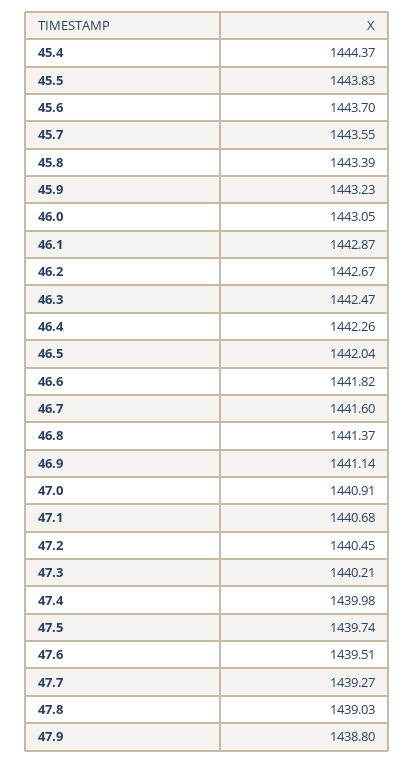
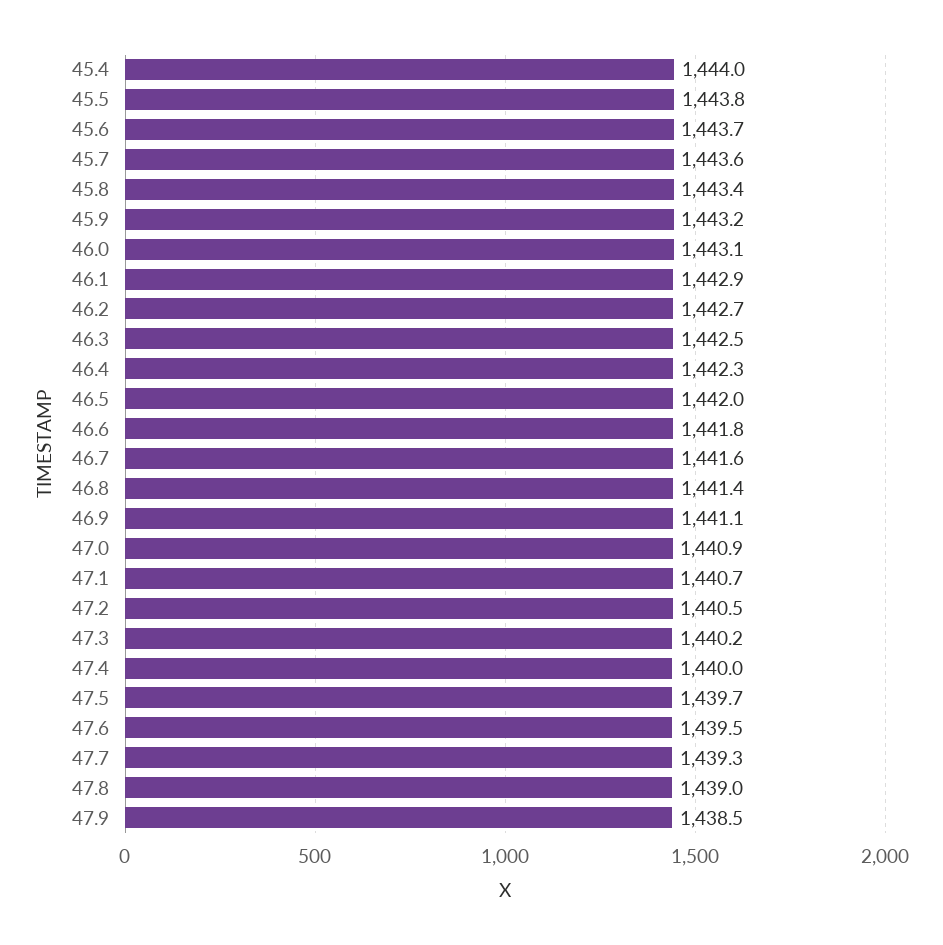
45.4: 1444.37 -> 1444
47.9: 1438.8 -> 1438.5

